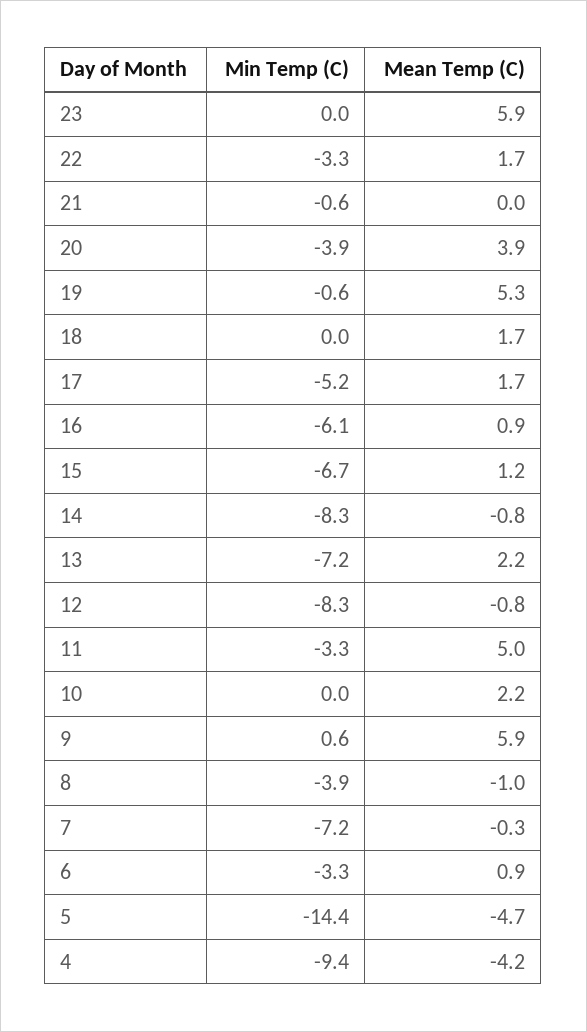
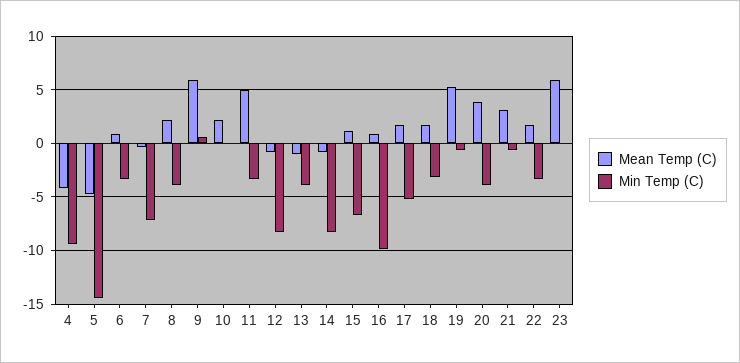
Mean Temp (C), 21: 0 -> 3
Min Temp (C), 18: 0 -> -3
Min Temp (C), 16: -6.1 -> -10
Min Temp (C), 13: -7.2 -> -4
Mean Temp (C), 13: 2.2 -> -1
Mean Temp (C), 8: -1 -> 2

